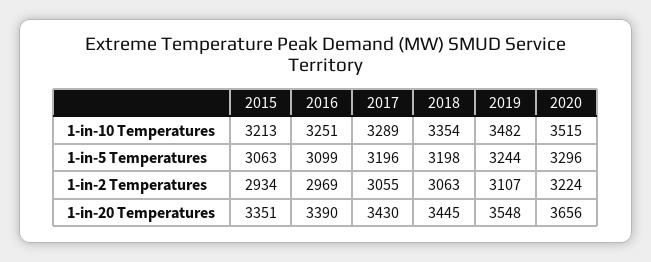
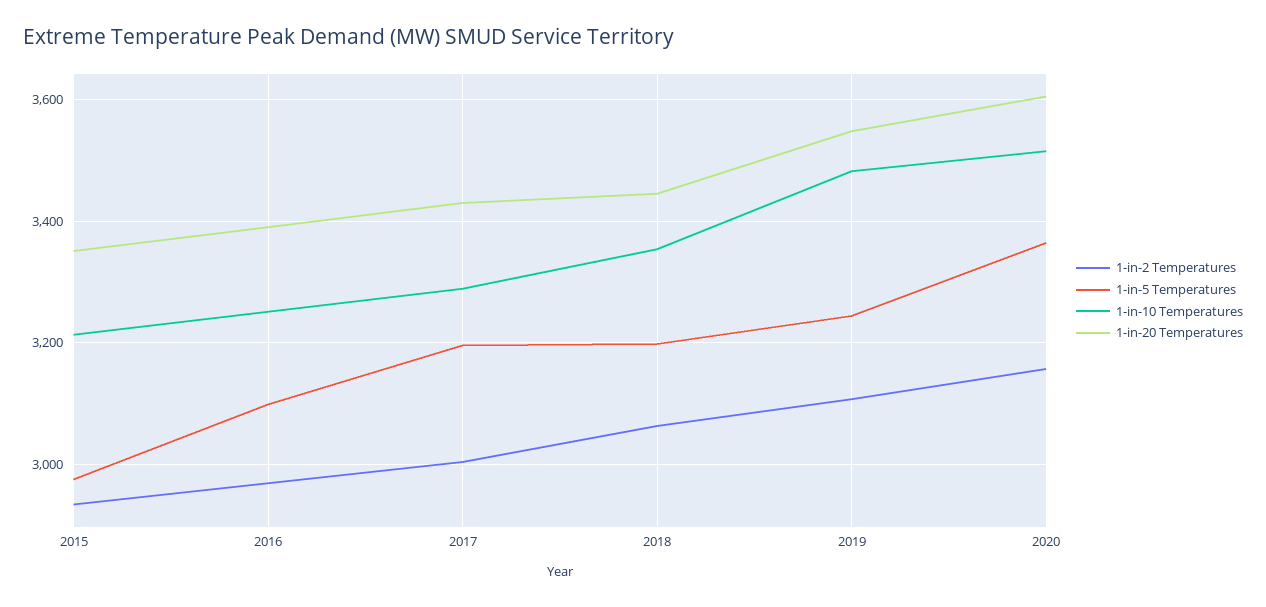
1-in-5 Temperatures, 2015: 3063 -> 2980
1-in-5 Temperatures, 2020: 3296 -> 3360
1-in-2 Temperatures, 2017: 3055 -> 3000
1-in-2 Temperatures, 2020: 3224 -> 3160
1-in-20 Temperatures, 2020: 3656 -> 3600

